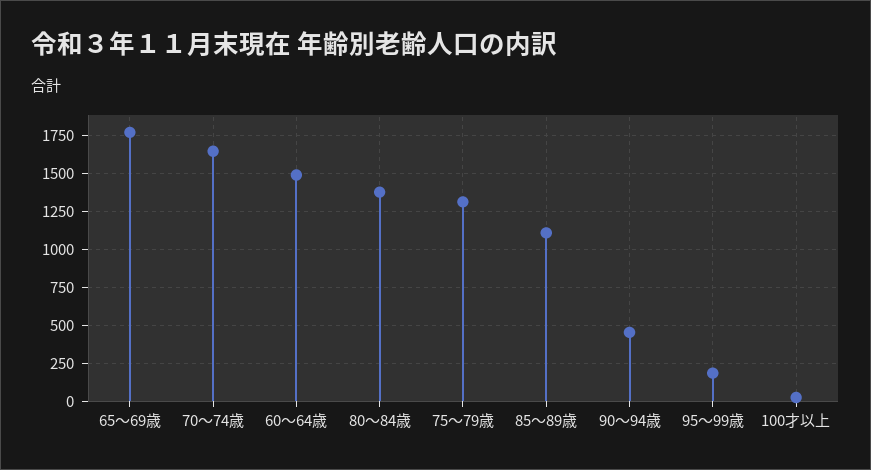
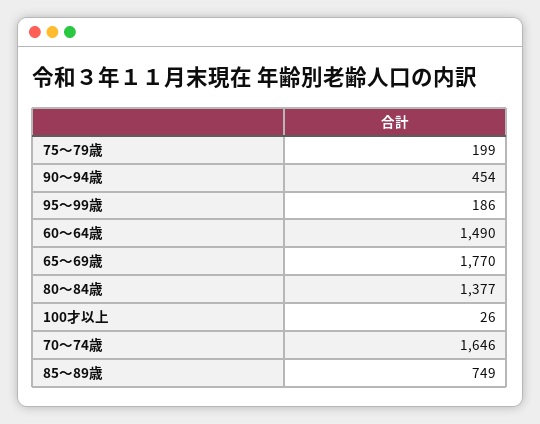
75～79歳: 1300 -> 199
85～89歳: 1100 -> 749

